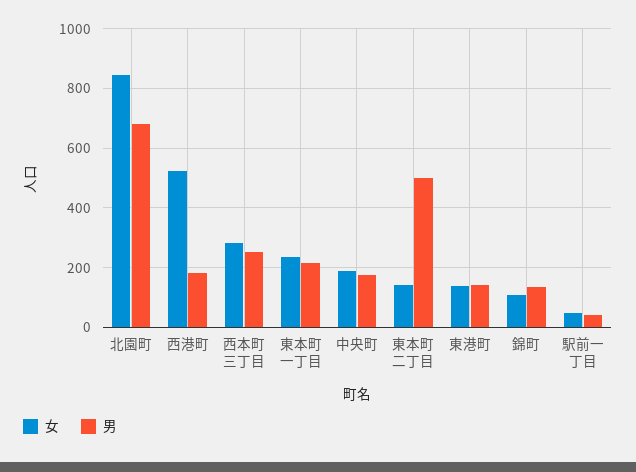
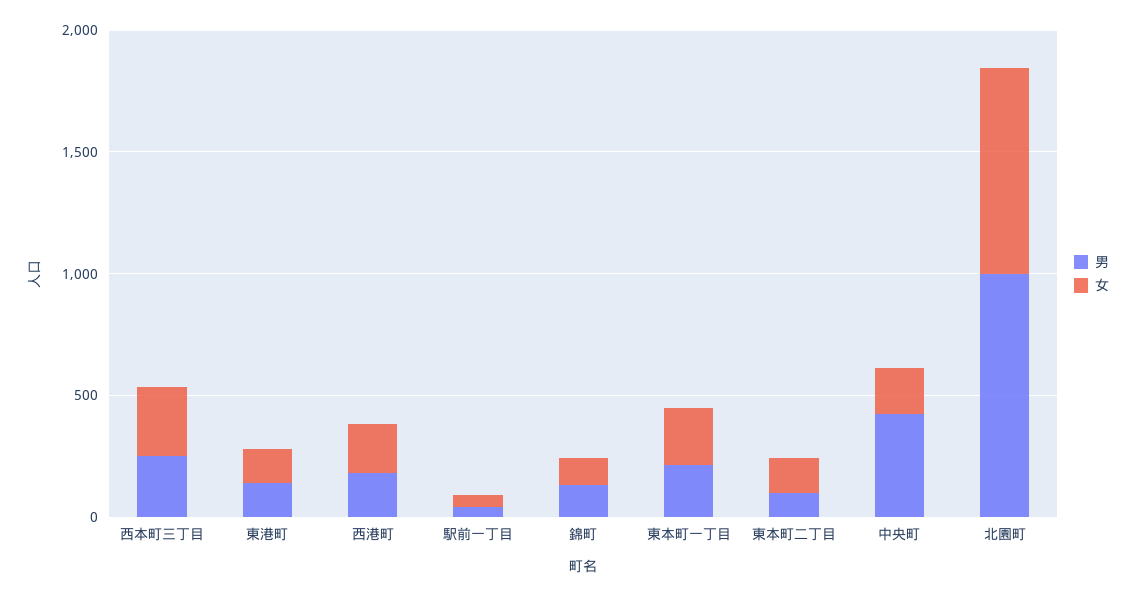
男, 北園町: 675 -> 1000
女, 西港町: 525 -> 200
男, 中央町: 175 -> 400
男, 東本町二丁目: 500 -> 100

